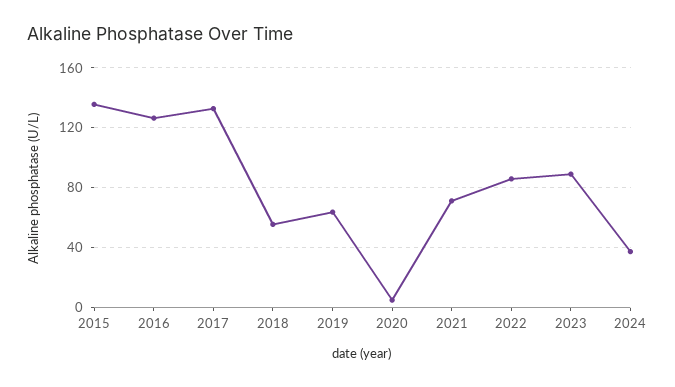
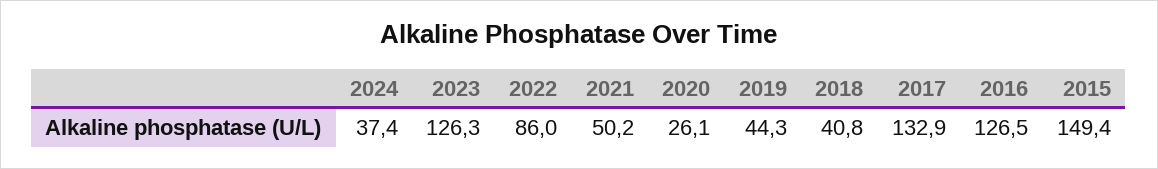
2015: 135 -> 149.4
2018: 55 -> 40.8
2019: 65 -> 44.3
2020: 5 -> 26.1
2021: 70 -> 50.2
2023: 90 -> 126.3

